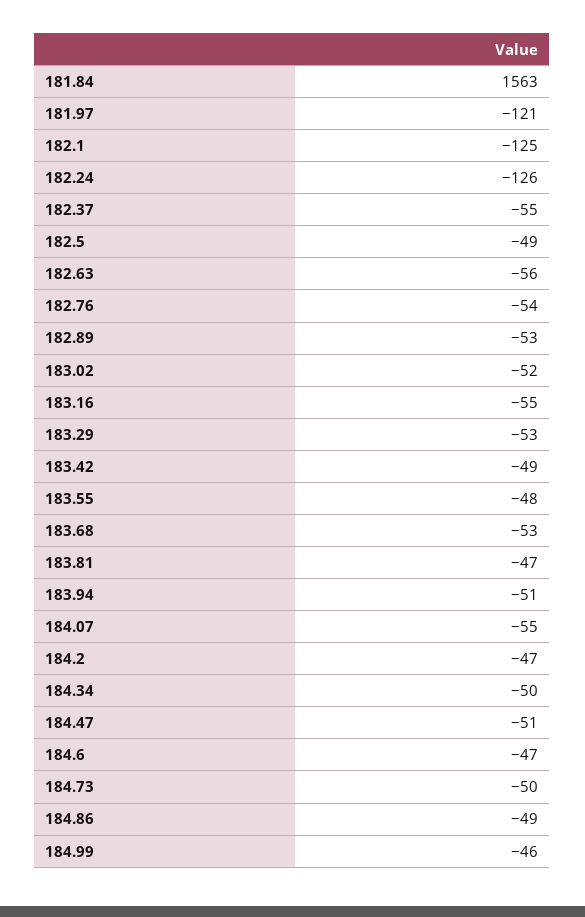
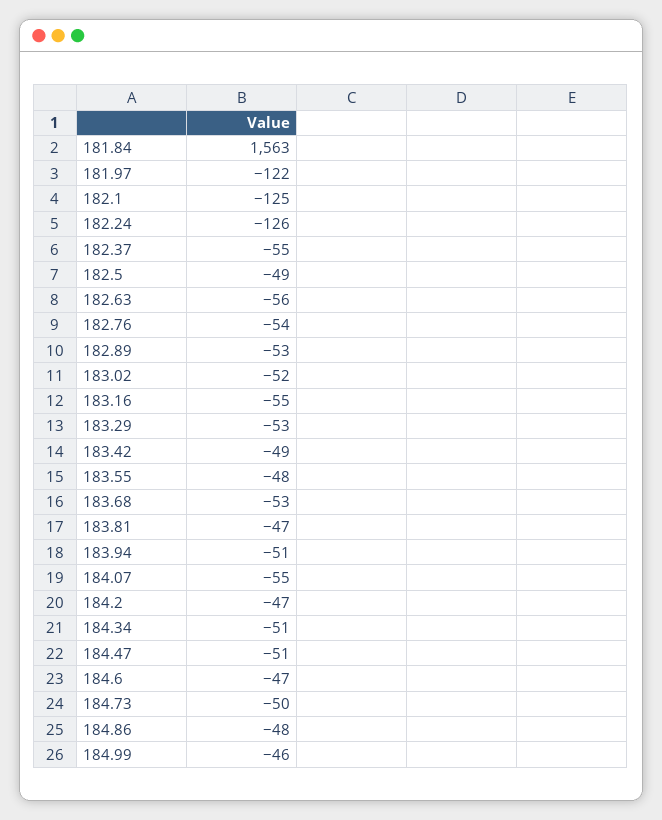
181.97: -121 -> -122
184.34: -50 -> -51
184.86: -49 -> -48

